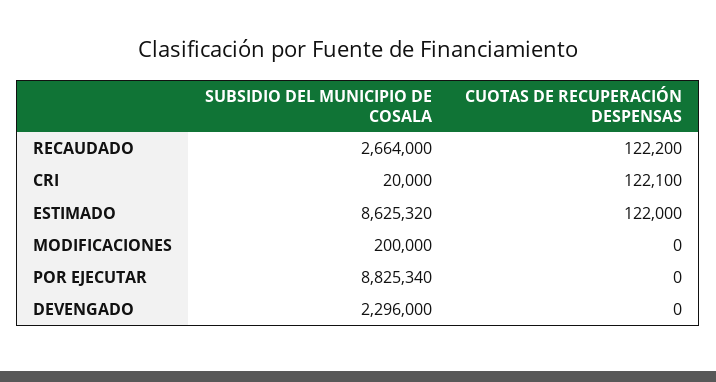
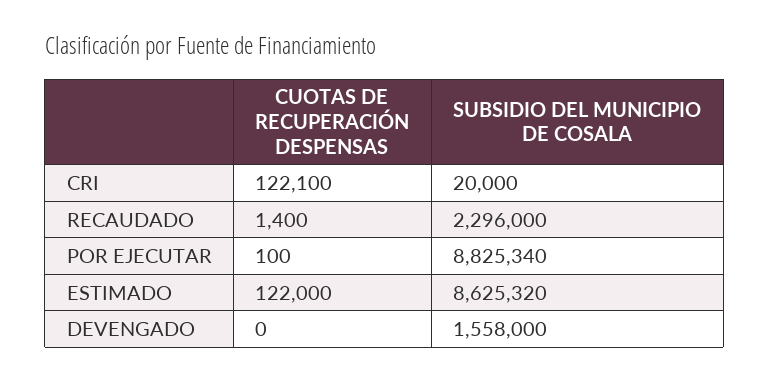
SUBSIDIO DEL MUNICIPIO DE COSALA, RECAUDADO: 2664000 -> 2296000
CUOTAS DE RECUPERACIÓN DESPENSAS, RECAUDADO: 122200 -> 1400
SUBSIDIO DEL MUNICIPIO DE COSALA, MODIFICACIONES: 200000 -> none
CUOTAS DE RECUPERACIÓN DESPENSAS, MODIFICACIONES: 0 -> none
CUOTAS DE RECUPERACIÓN DESPENSAS, POR EJECUTAR: 0 -> 100
SUBSIDIO DEL MUNICIPIO DE COSALA, DEVENGADO: 2296000 -> 1558000

